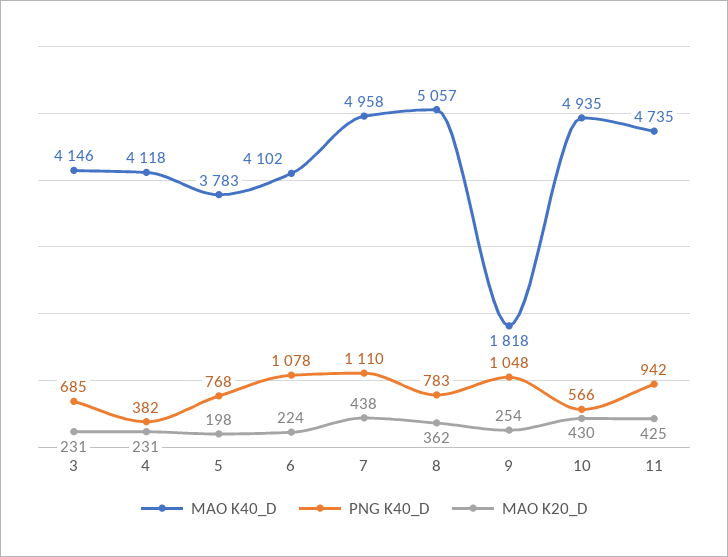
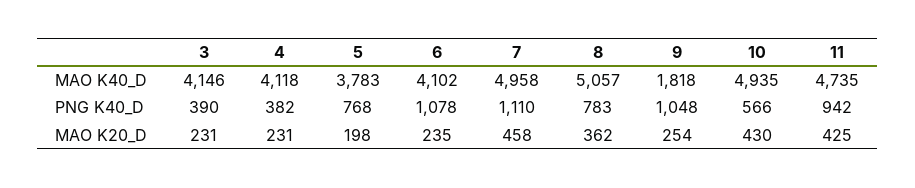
PNG K40_D, 3: 685 -> 390
MAO K20_D, 6: 224 -> 235
MAO K20_D, 7: 438 -> 458

